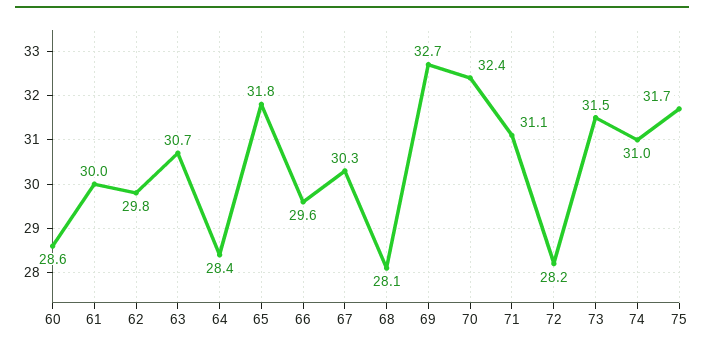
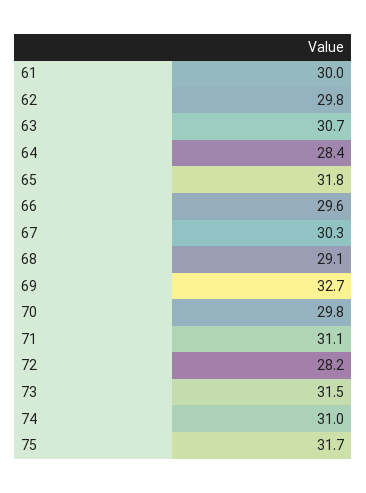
60: 28.6 -> none
68: 28.1 -> 29.1
70: 32.4 -> 29.8

